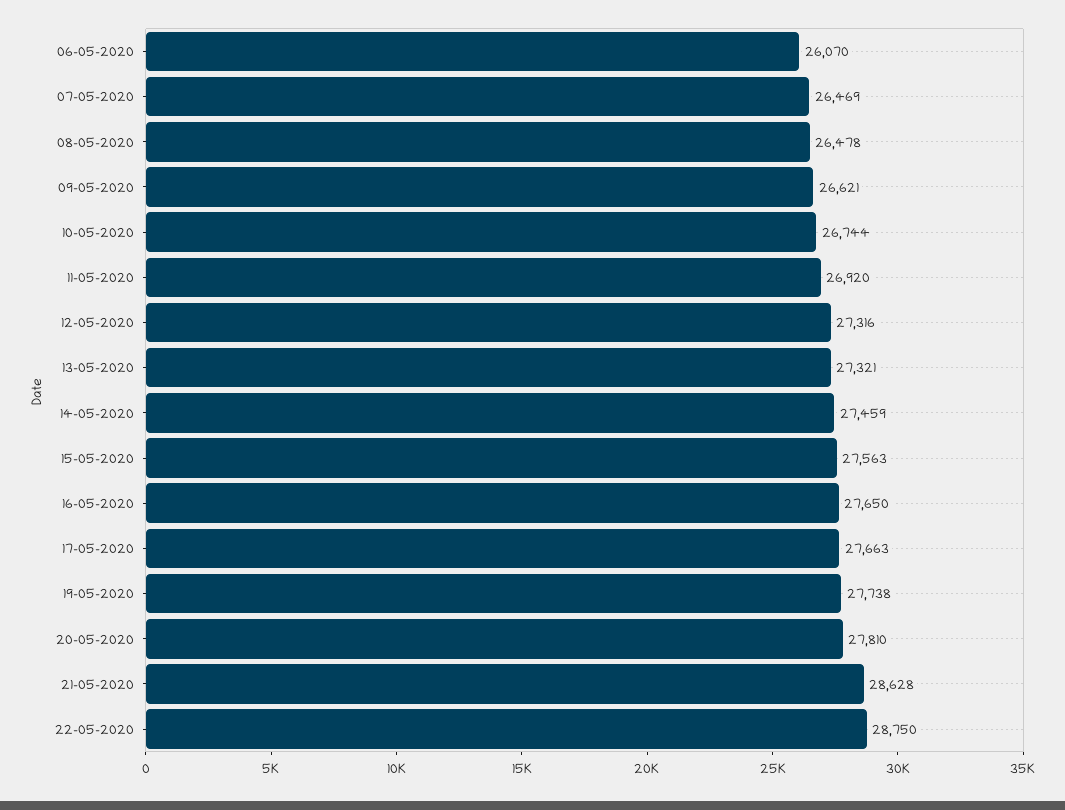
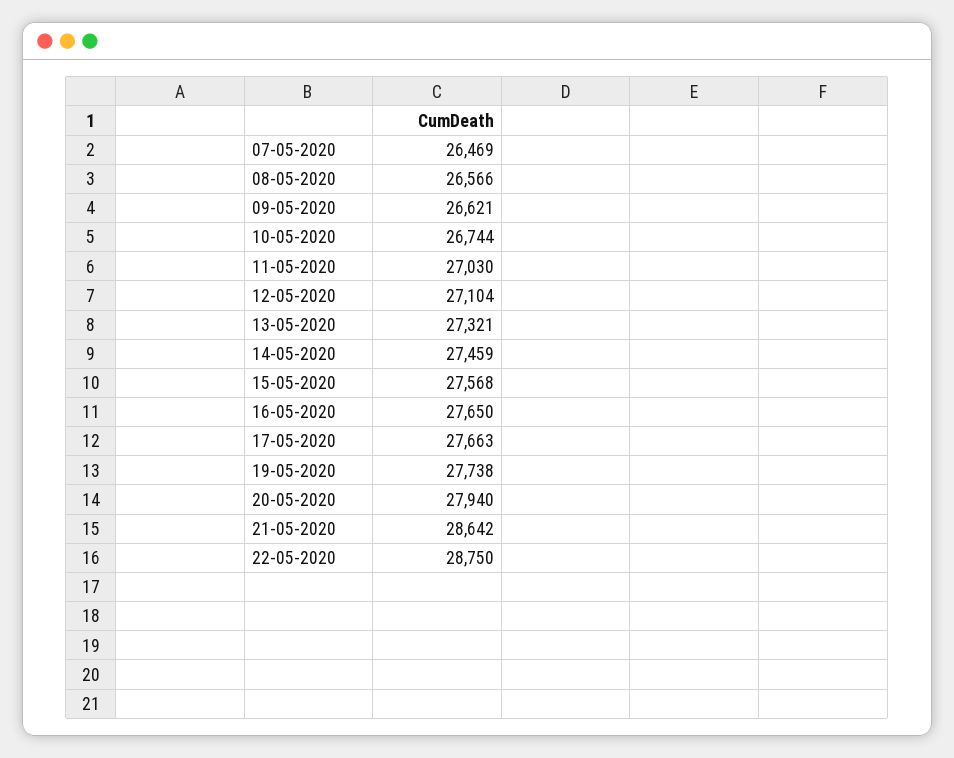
06-05-2020: 26070 -> none
08-05-2020: 26478 -> 26566
11-05-2020: 26920 -> 27030
12-05-2020: 27316 -> 27104
15-05-2020: 27563 -> 27568
20-05-2020: 27810 -> 27940
21-05-2020: 28628 -> 28642

